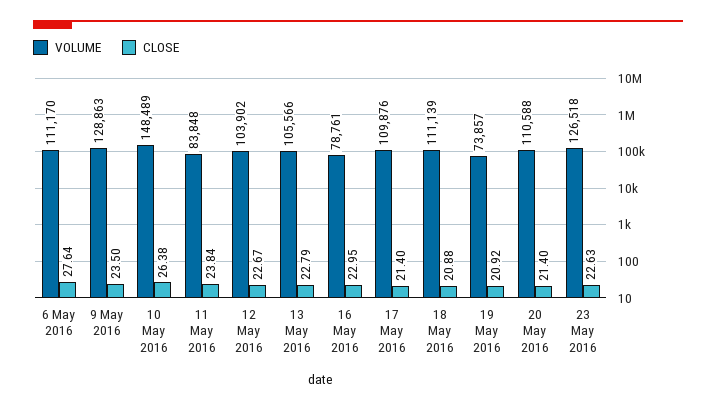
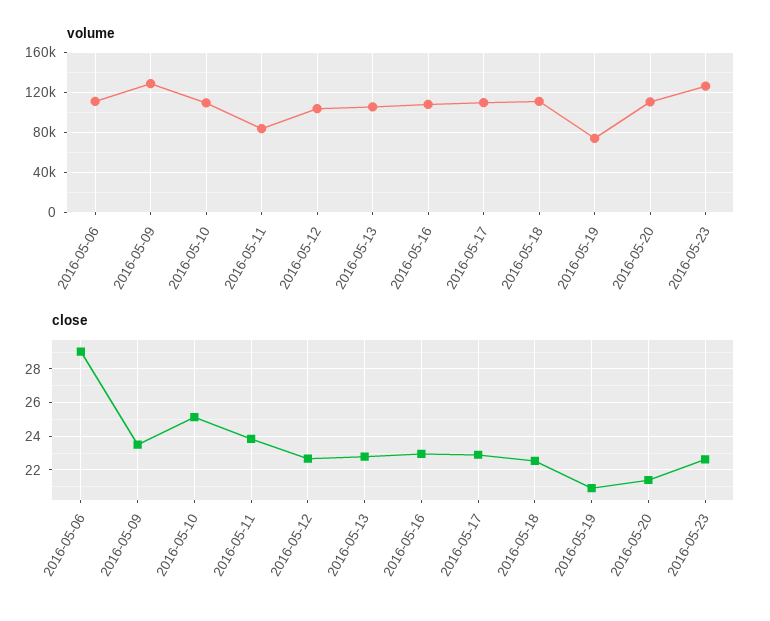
CLOSE, 6 May 2016: 27.64 -> 29
VOLUME, 10 May 2016: 148489 -> 110000
CLOSE, 10 May 2016: 26.38 -> 25
VOLUME, 16 May 2016: 78761 -> 110000
CLOSE, 17 May 2016: 21.4 -> 23
CLOSE, 18 May 2016: 20.88 -> 22.5

